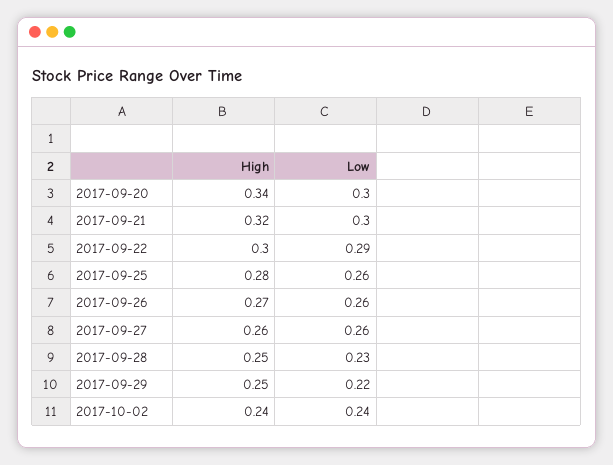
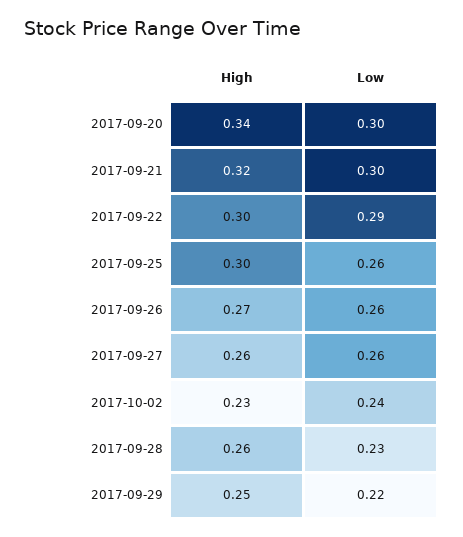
High, 2017-09-25: 0.28 -> 0.3
High, 2017-09-28: 0.25 -> 0.26
High, 2017-10-02: 0.24 -> 0.23

